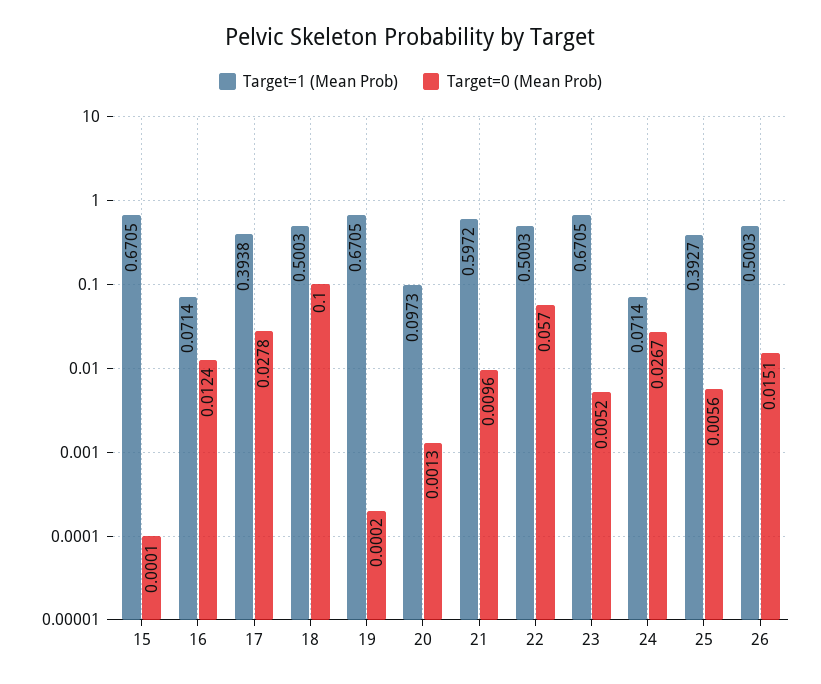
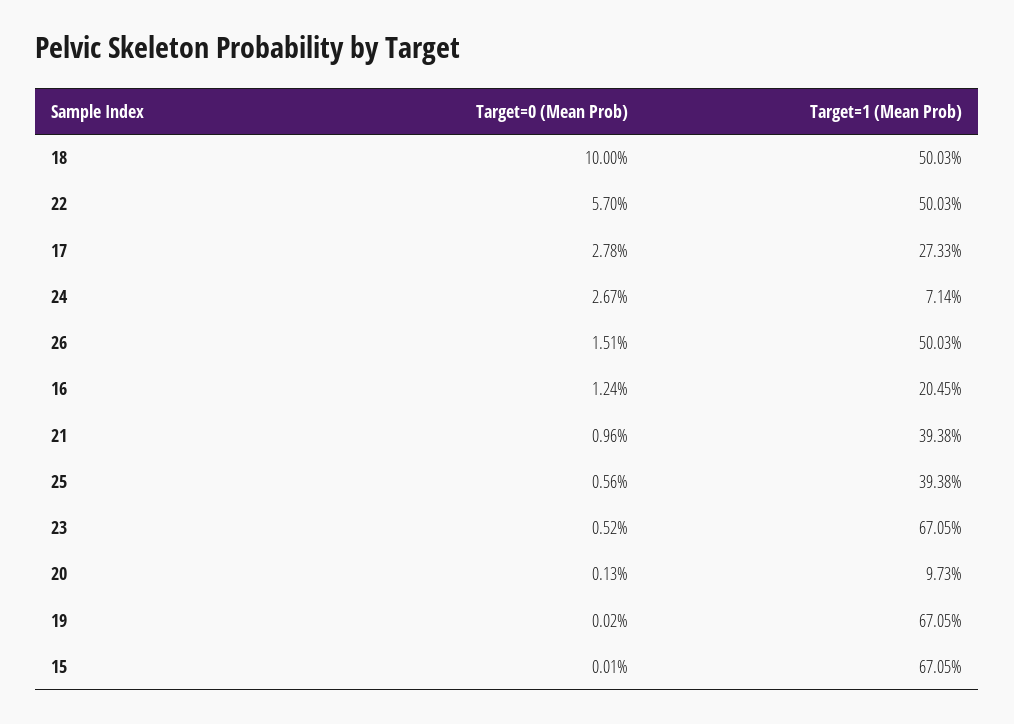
Target=1 (Mean Prob), 16: 0.0714 -> 0.2045
Target=1 (Mean Prob), 17: 0.3938 -> 0.2733
Target=1 (Mean Prob), 21: 0.5972 -> 0.3938
Target=1 (Mean Prob), 25: 0.3927 -> 0.3938

